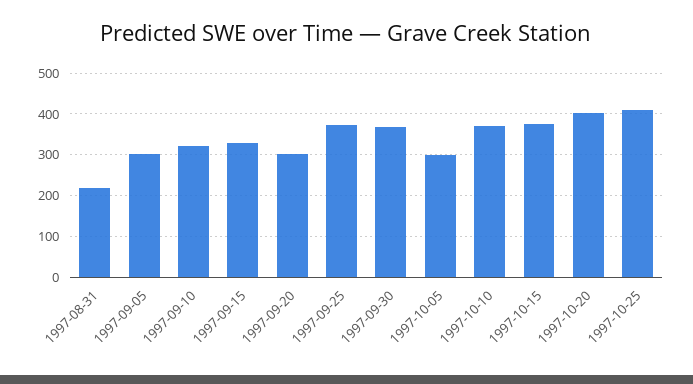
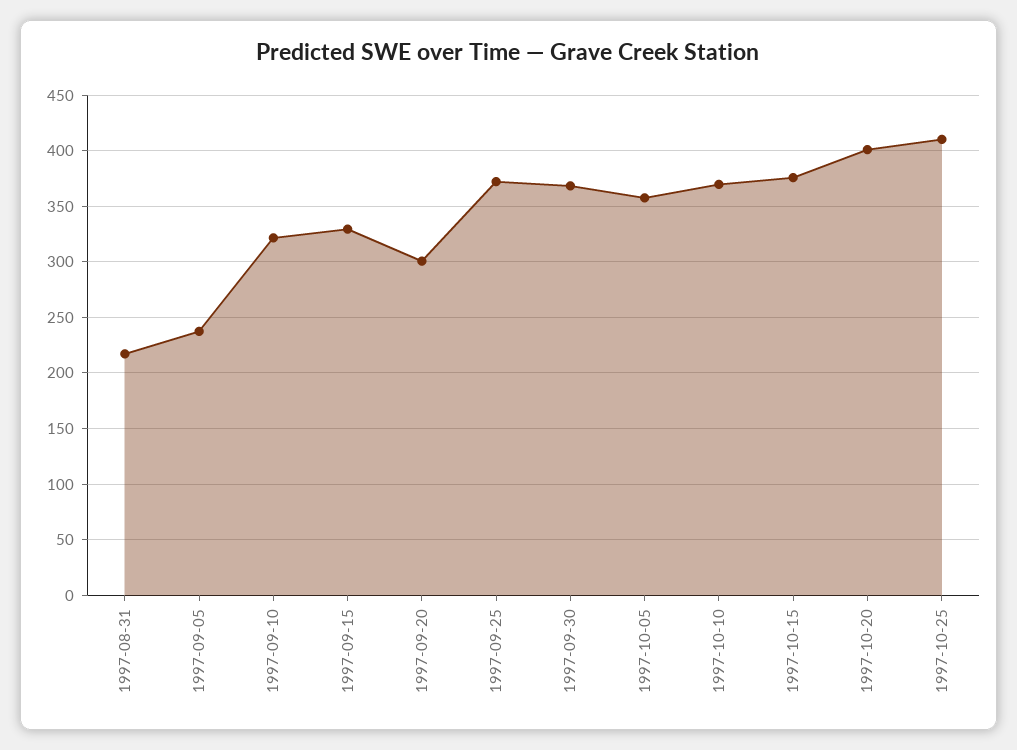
1997-09-05: 300 -> 240
1997-10-05: 300 -> 360

